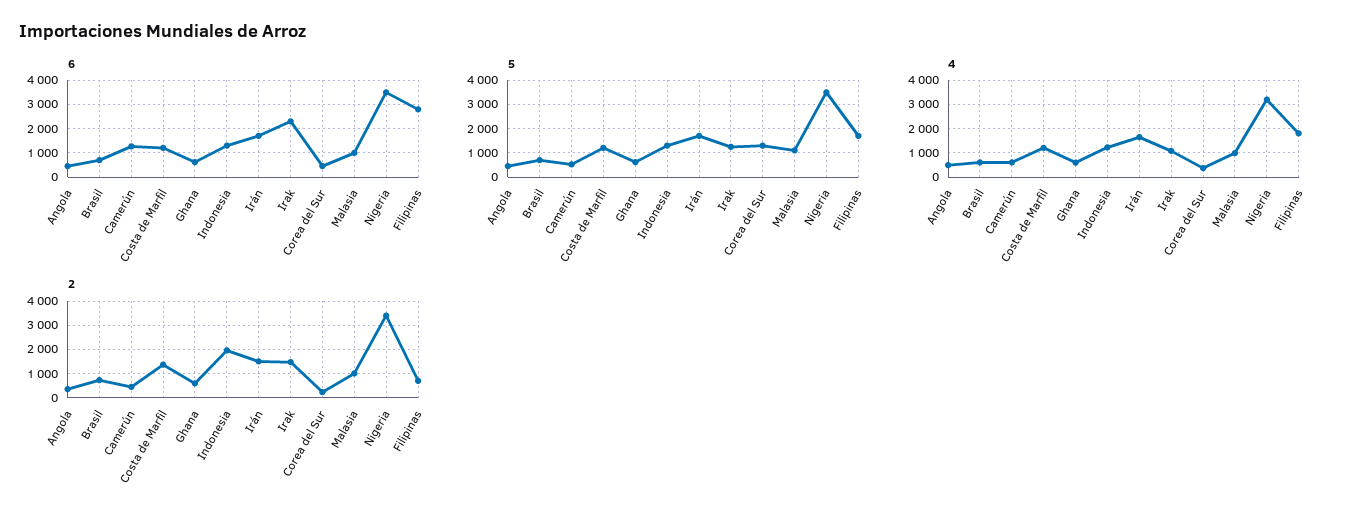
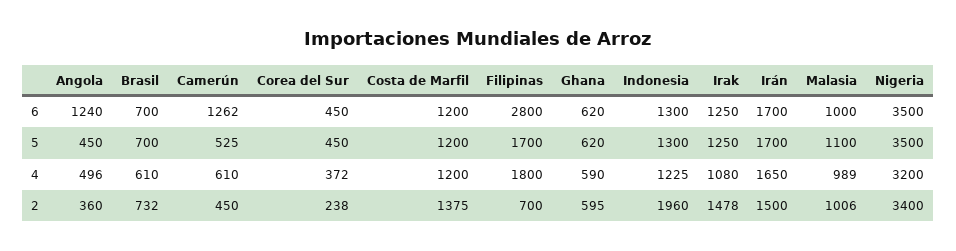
6, Angola: 500 -> 1240
6, Irak: 2250 -> 1250
5, Corea del Sur: 1250 -> 450

